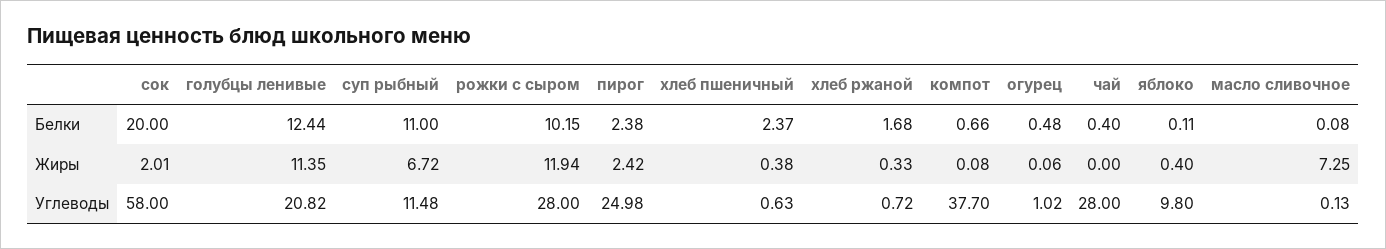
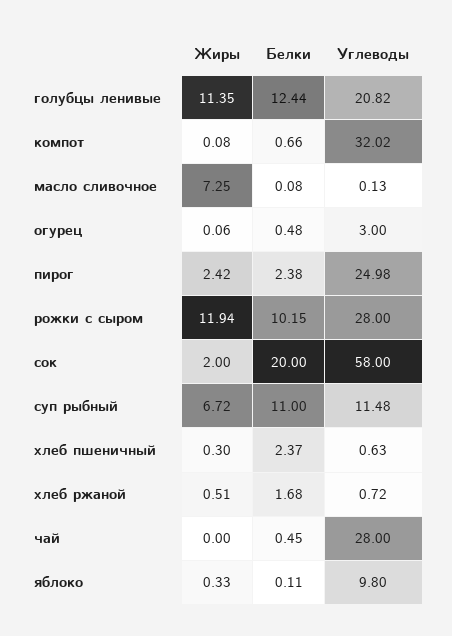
чай, Белки: 0.4 -> 0.45
сок, Жиры: 2.01 -> 2
хлеб пшеничный, Жиры: 0.38 -> 0.3
хлеб ржаной, Жиры: 0.33 -> 0.51
яблоко, Жиры: 0.4 -> 0.33
компот, Углеводы: 37.7 -> 32.02
огурец, Углеводы: 1.02 -> 3

